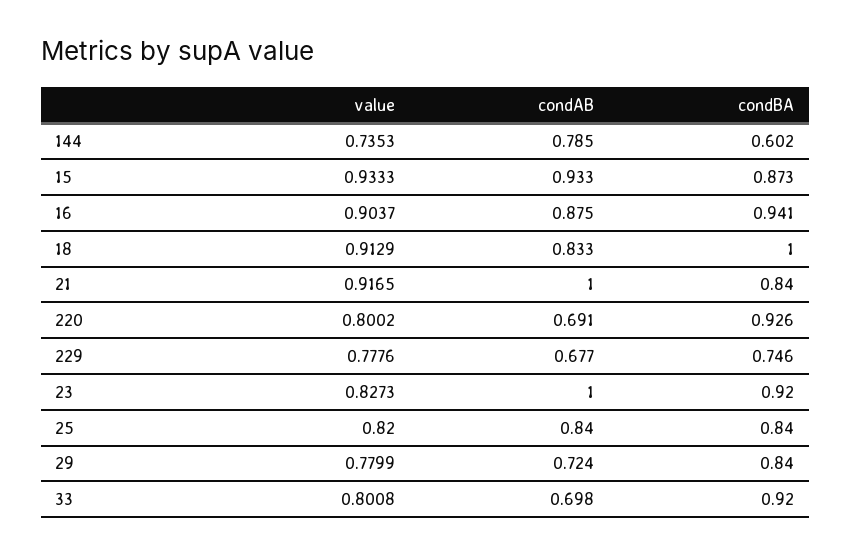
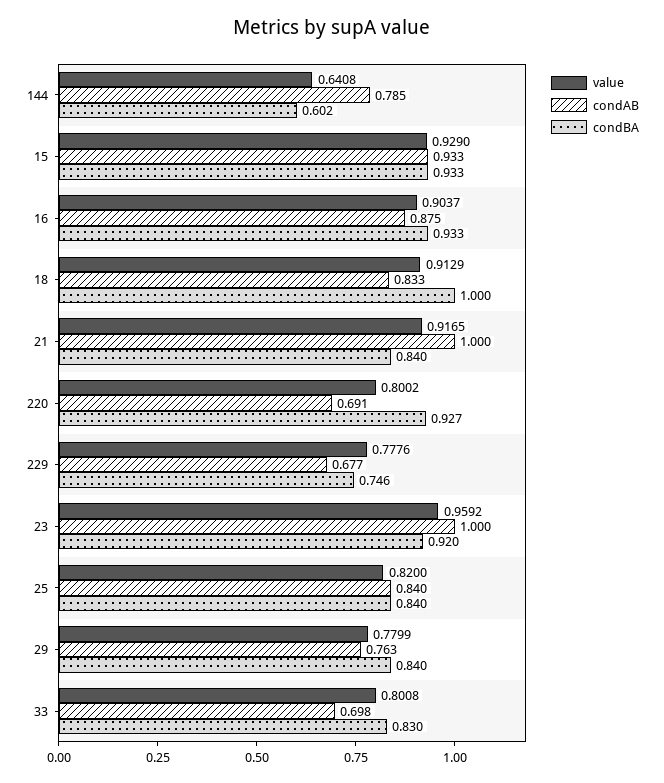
value, 144: 0.7353 -> 0.6408
value, 15: 0.9333 -> 0.929
condBA, 15: 0.873 -> 0.933
condBA, 16: 0.941 -> 0.933
condBA, 220: 0.926 -> 0.927
value, 23: 0.8273 -> 0.9592
condAB, 29: 0.724 -> 0.763
condBA, 33: 0.92 -> 0.83

